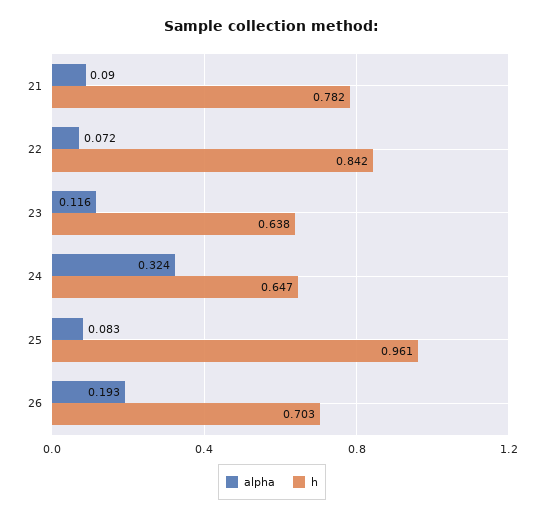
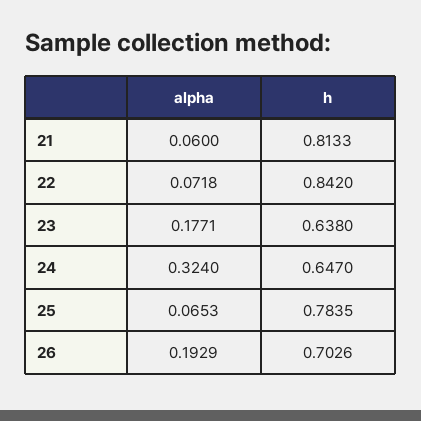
alpha, 21: 0.09 -> 0.06
h, 21: 0.782 -> 0.8133
alpha, 23: 0.116 -> 0.1771
alpha, 25: 0.083 -> 0.0653
h, 25: 0.961 -> 0.7835

